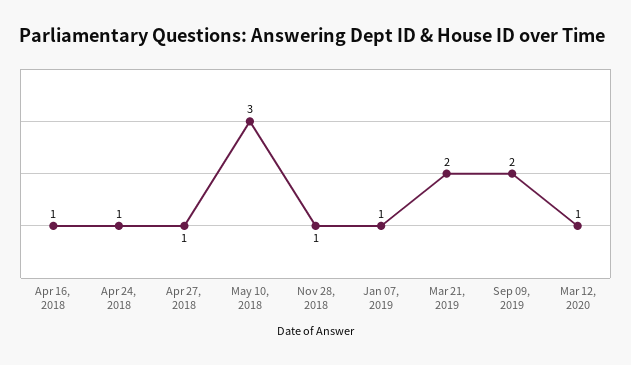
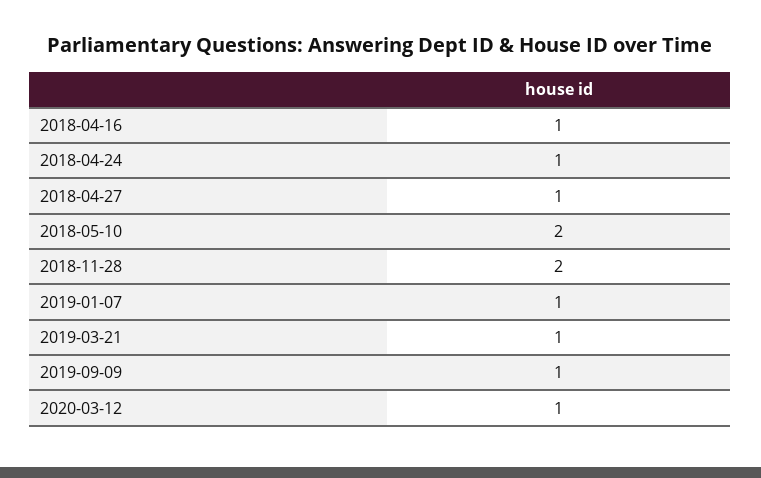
May 10, 2018: 3 -> 2
Nov 28, 2018: 1 -> 2
Mar 21, 2019: 2 -> 1
Sep 09, 2019: 2 -> 1

